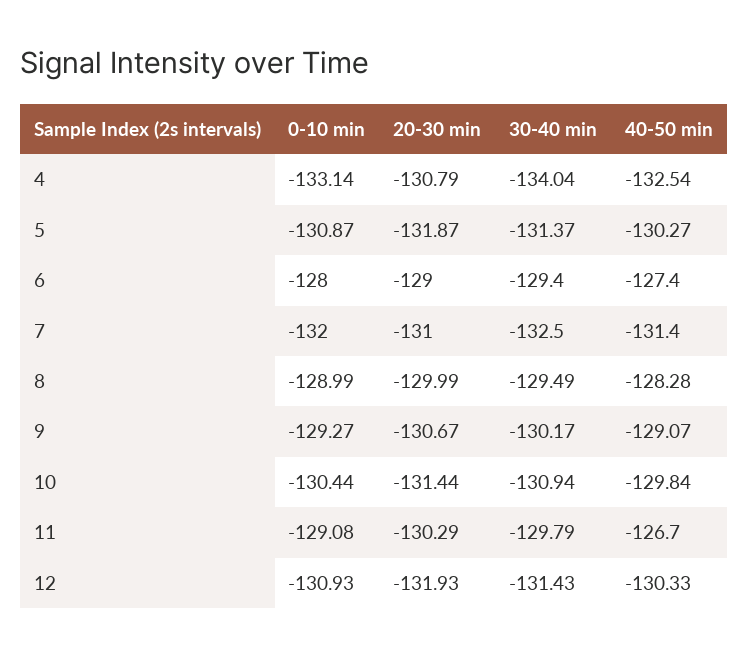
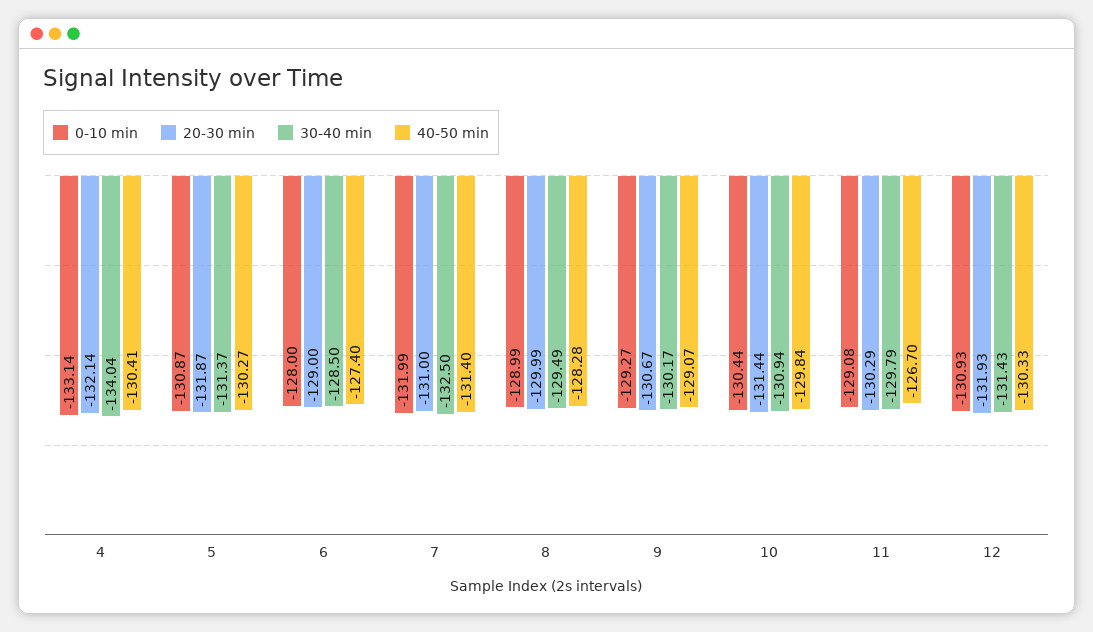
20-30 min, 4: -130.79 -> -132.14
40-50 min, 4: -132.54 -> -130.41
30-40 min, 6: -129.4 -> -128.5
0-10 min, 7: -132 -> -131.99

